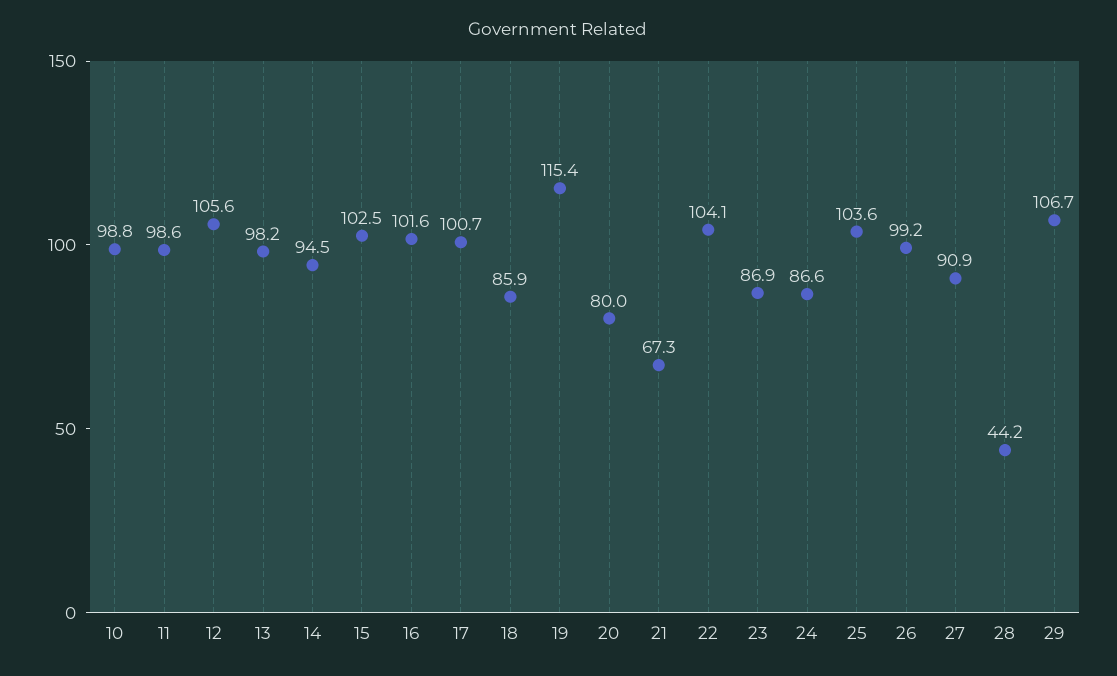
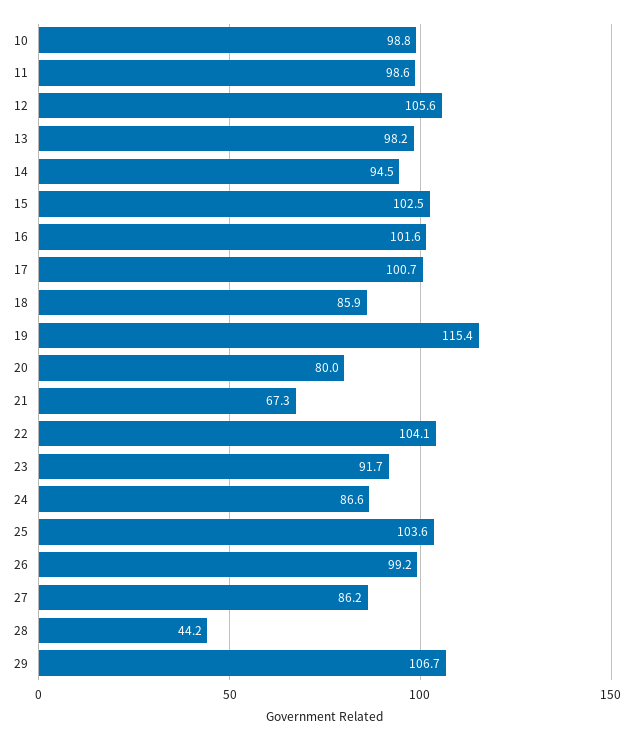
23: 86.9 -> 91.7
27: 90.9 -> 86.2

